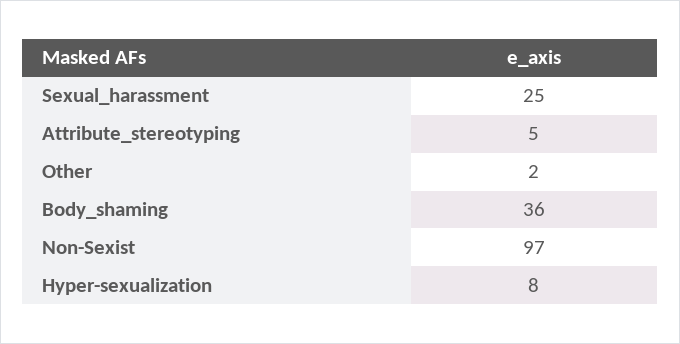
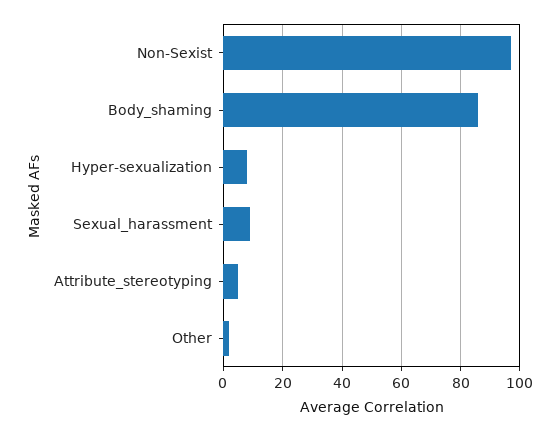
Sexual_harassment: 25 -> 10
Body_shaming: 36 -> 85

